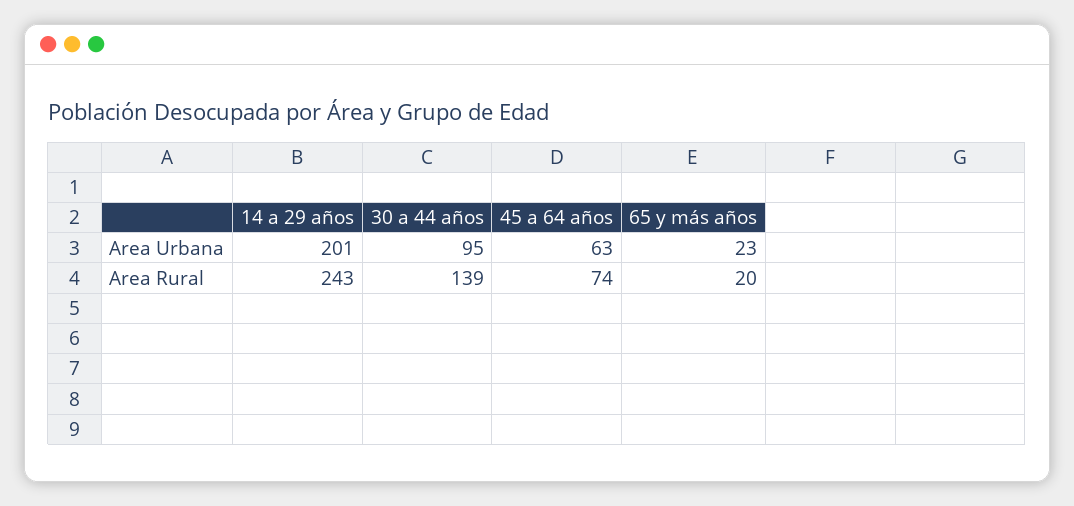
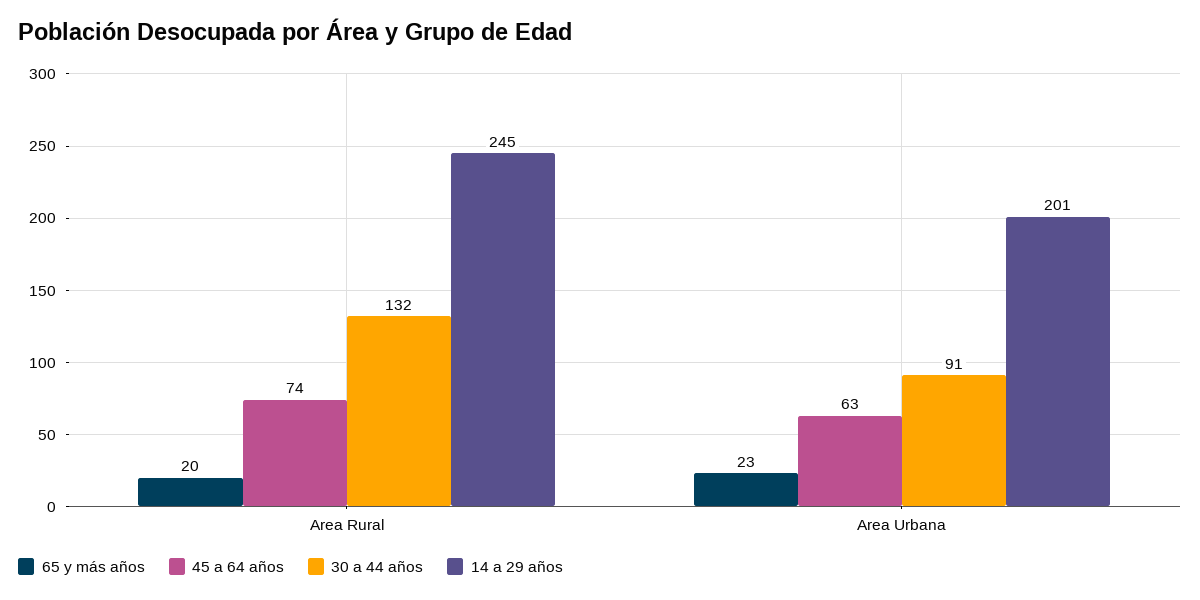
30 a 44 años, Area Urbana: 95 -> 91
14 a 29 años, Area Rural: 243 -> 245
30 a 44 años, Area Rural: 139 -> 132

